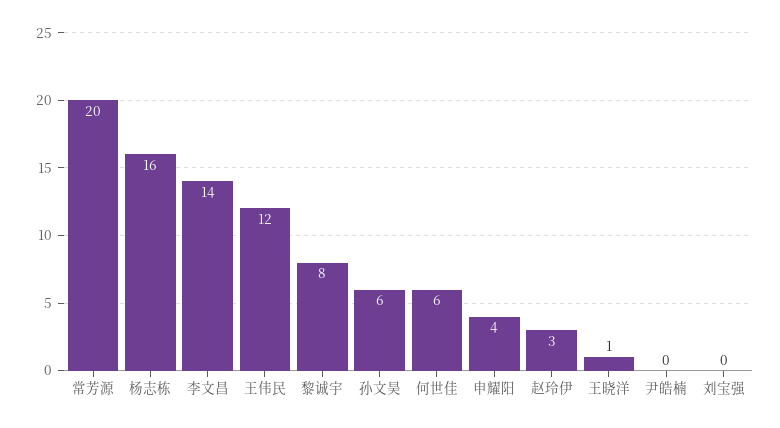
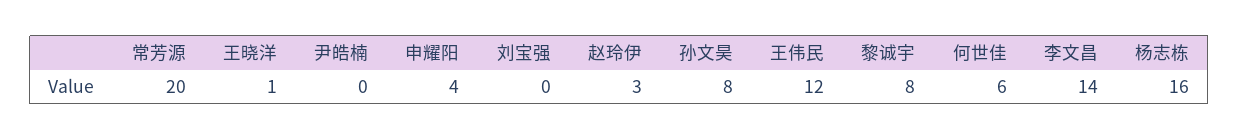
孙文昊: 6 -> 8

